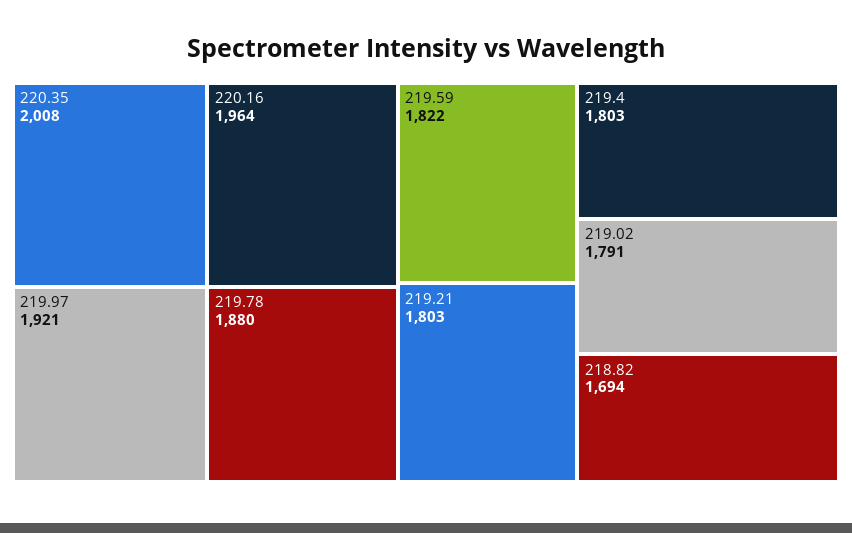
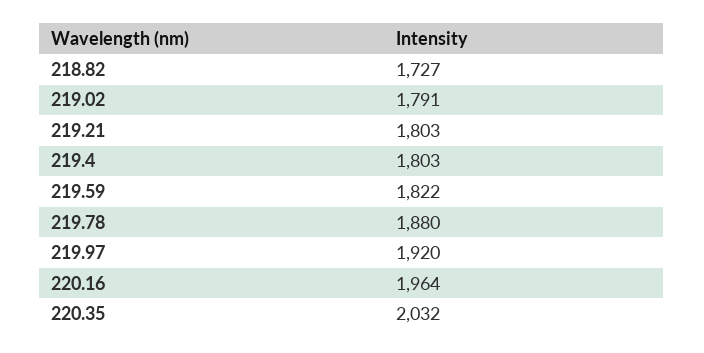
220.35: 2008 -> 2032
219.97: 1921 -> 1920
218.82: 1694 -> 1727

